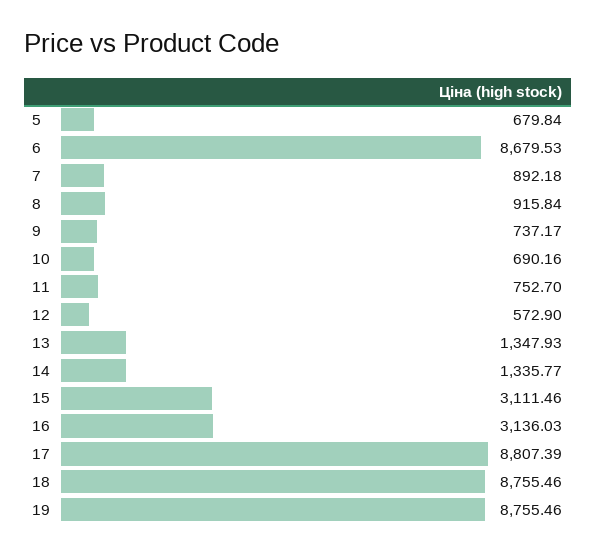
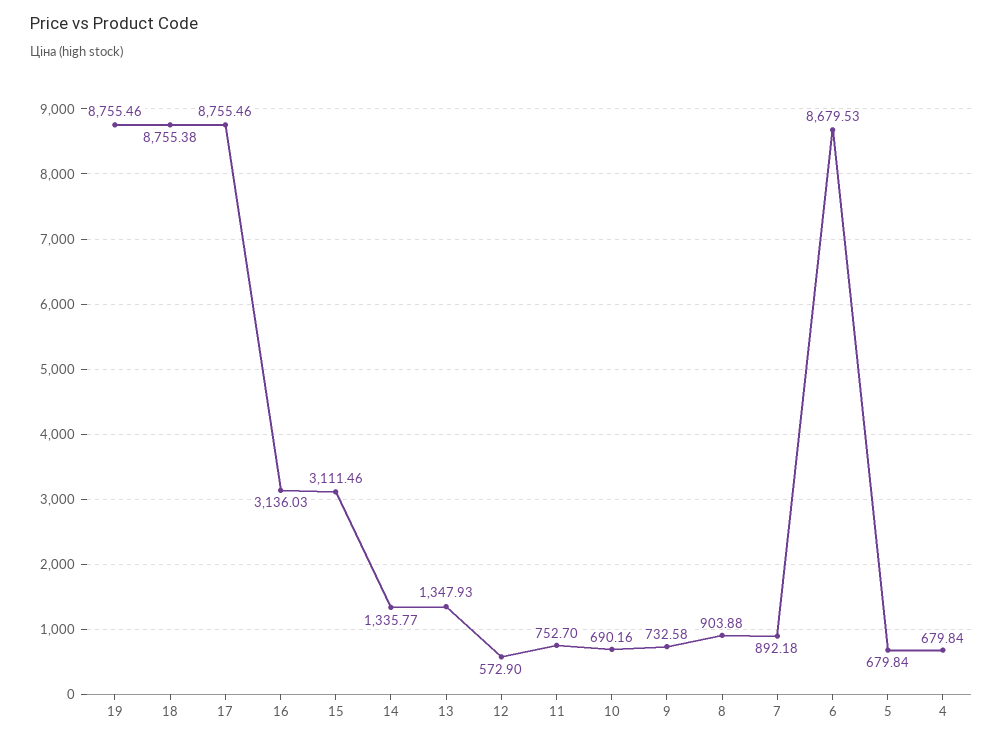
8: 915.84 -> 903.88
9: 737.17 -> 732.58
17: 8807.39 -> 8755.46
18: 8755.46 -> 8755.38
4: none -> 679.84

